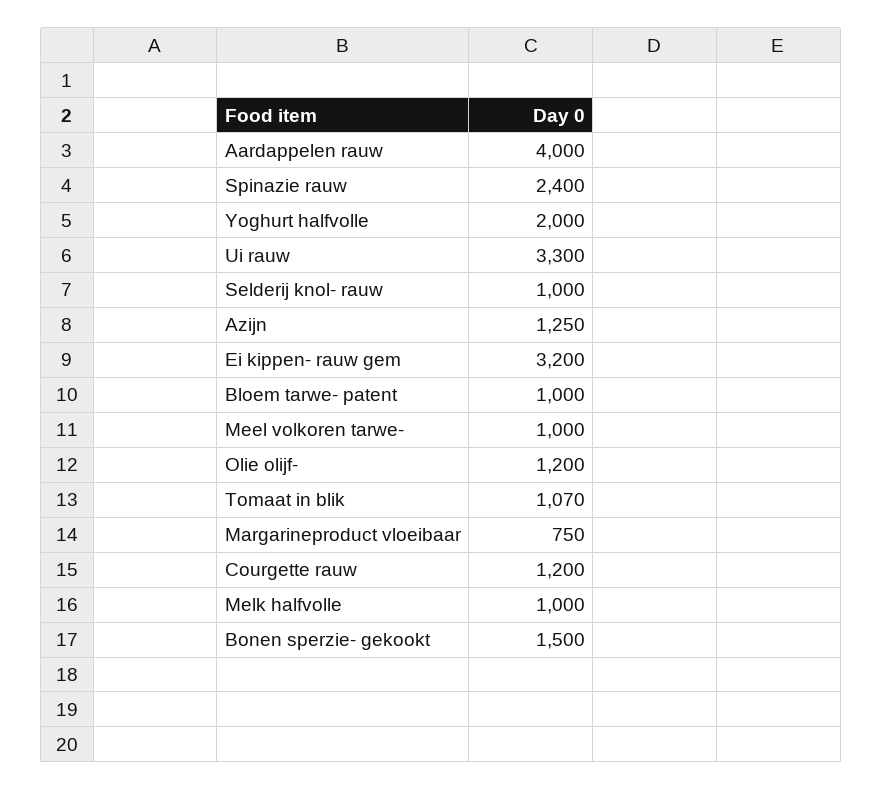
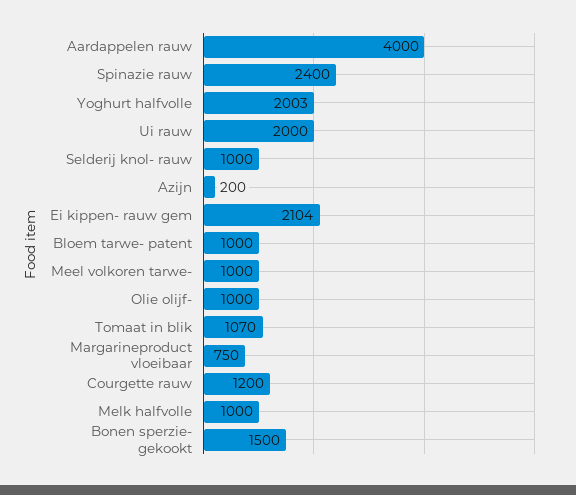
Yoghurt halfvolle: 2000 -> 2003
Ui rauw: 3300 -> 2000
Azijn: 1250 -> 200
Ei kippen- rauw gem: 3200 -> 2104
Olie olijf-: 1200 -> 1000

